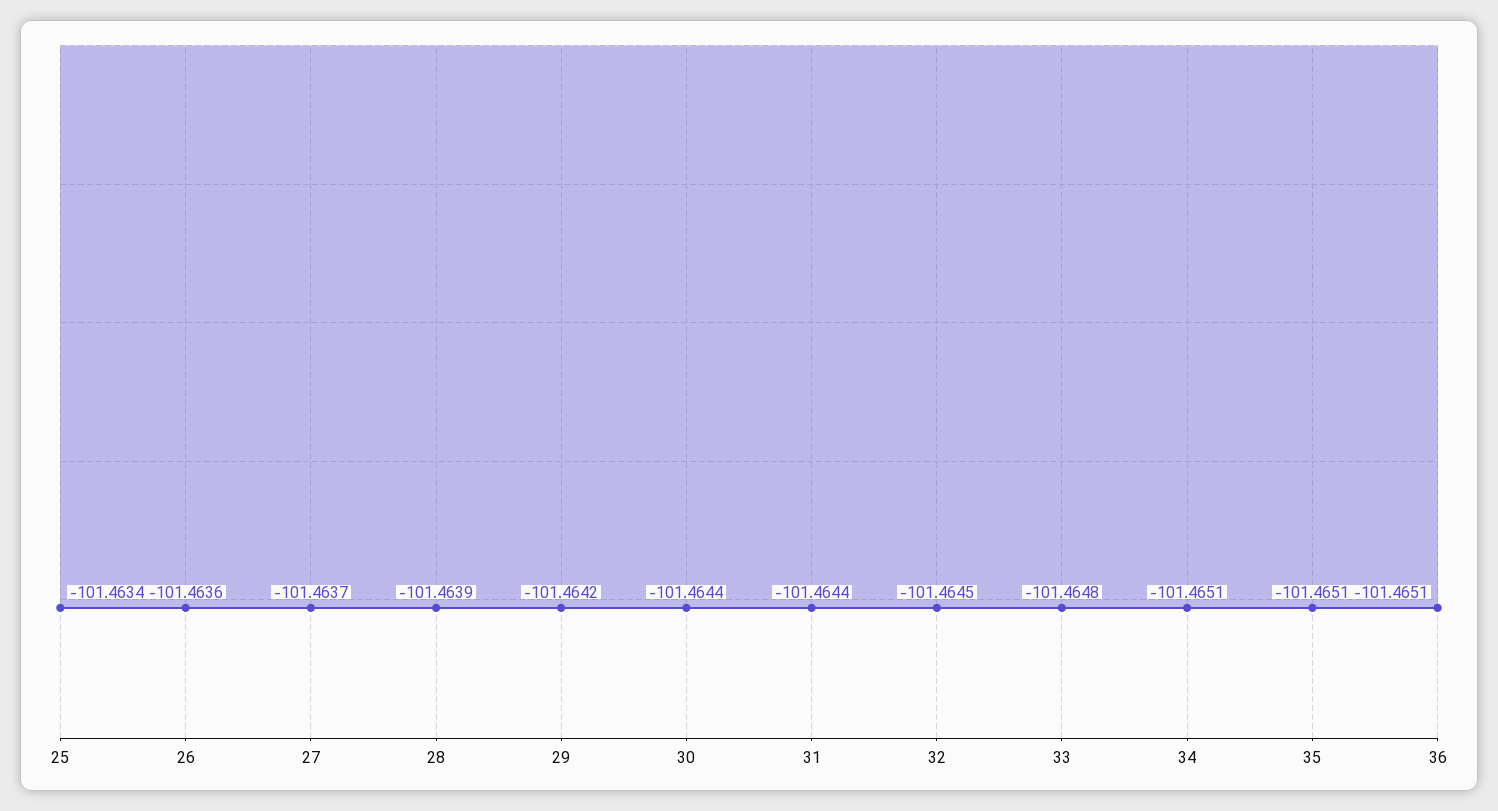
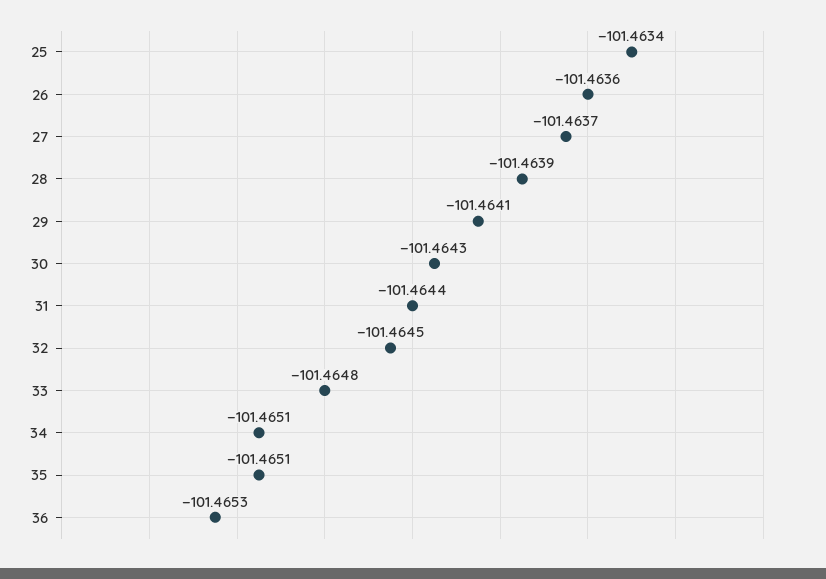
29: -101.4642 -> -101.4641
30: -101.4644 -> -101.4643
36: -101.4651 -> -101.4653

